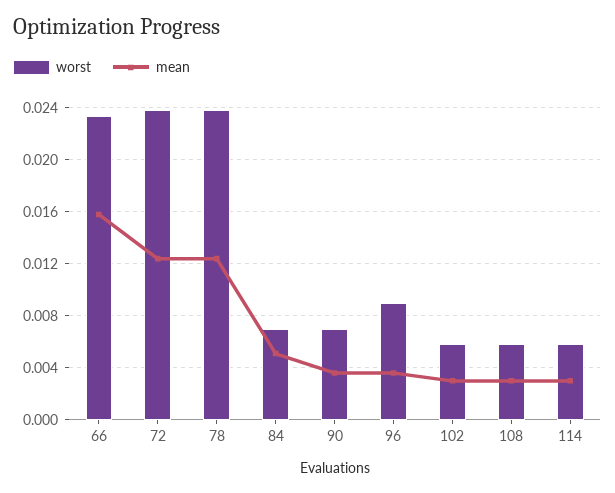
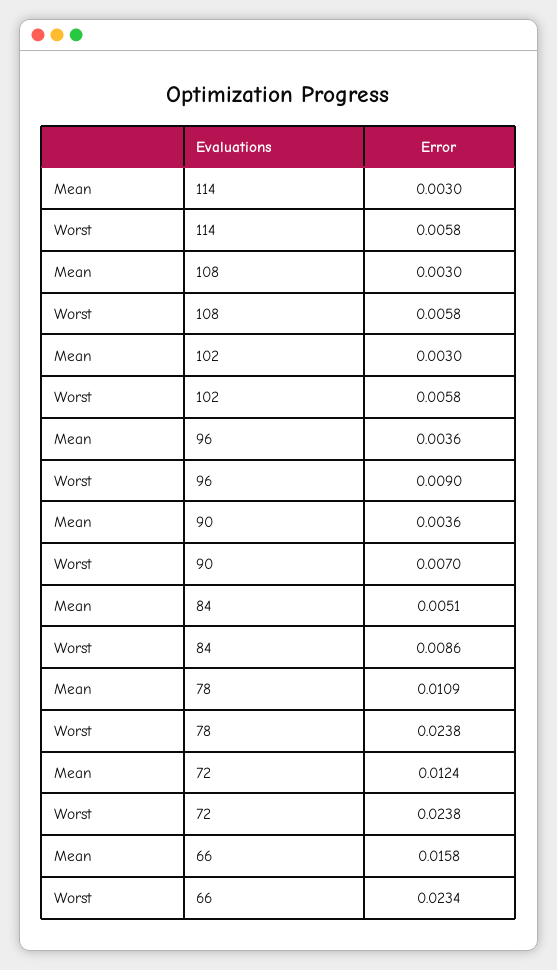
mean, 78: 0.0125 -> 0.0109
worst, 84: 0.007 -> 0.0086

